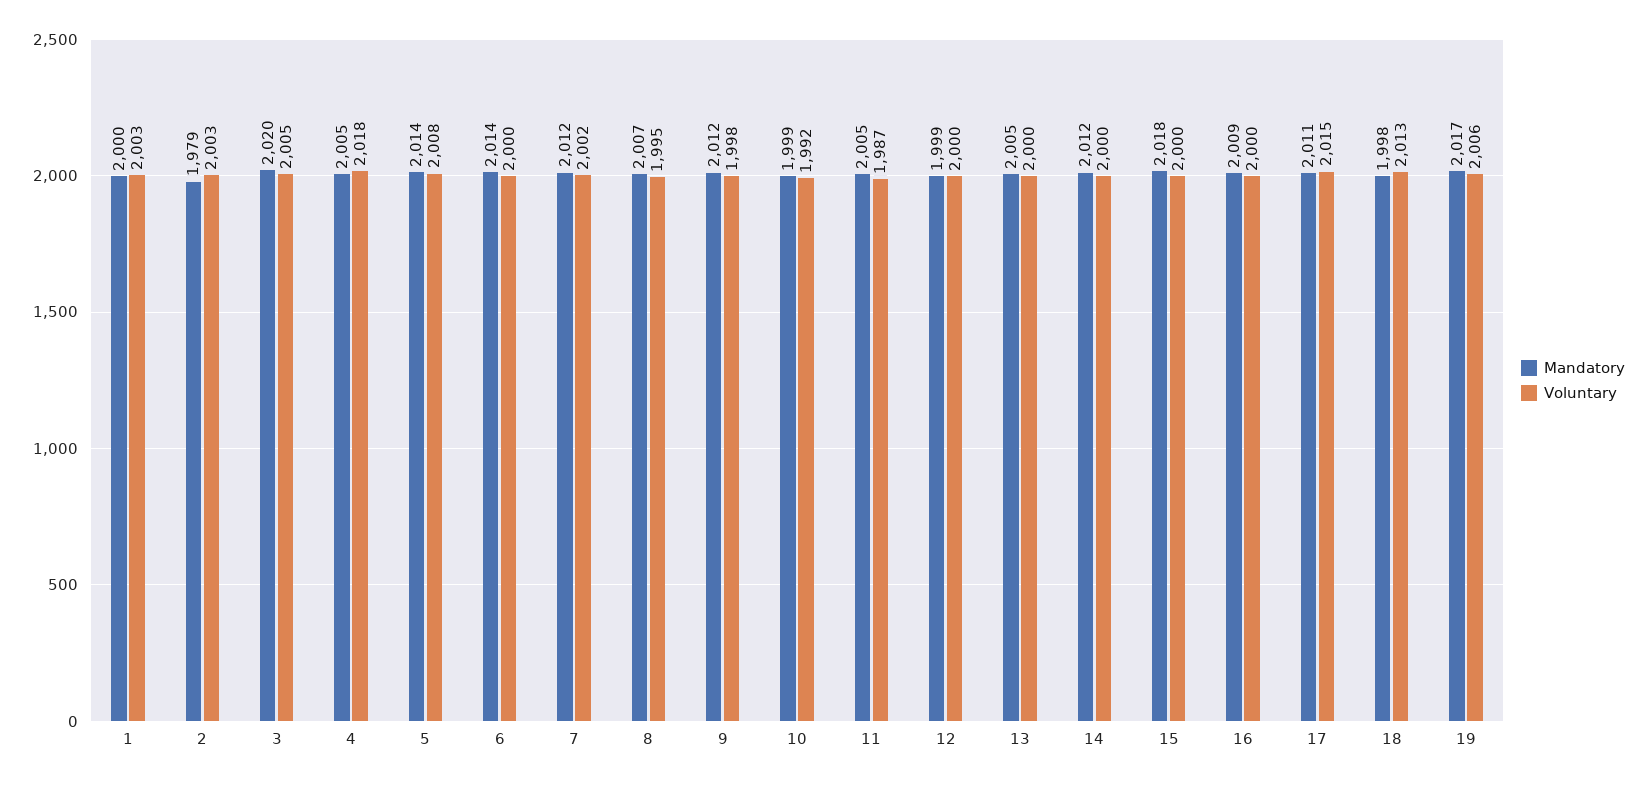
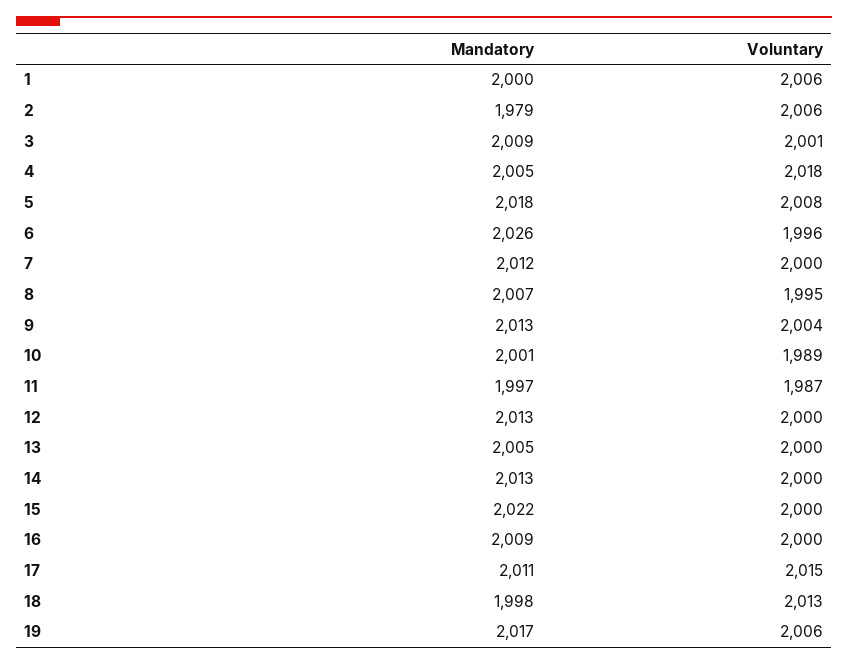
Voluntary, 1: 2003 -> 2006
Voluntary, 2: 2003 -> 2006
Mandatory, 3: 2020 -> 2009
Voluntary, 3: 2005 -> 2001
Mandatory, 5: 2014 -> 2018
Mandatory, 6: 2014 -> 2026
Voluntary, 6: 2000 -> 1996
Voluntary, 7: 2002 -> 2000
Mandatory, 9: 2012 -> 2013
Voluntary, 9: 1998 -> 2004
Mandatory, 10: 1999 -> 2001
Voluntary, 10: 1992 -> 1989
Mandatory, 11: 2005 -> 1997
Mandatory, 12: 1999 -> 2013
Mandatory, 14: 2012 -> 2013
Mandatory, 15: 2018 -> 2022

